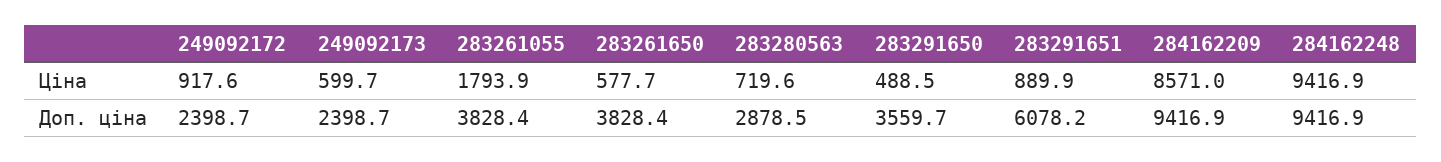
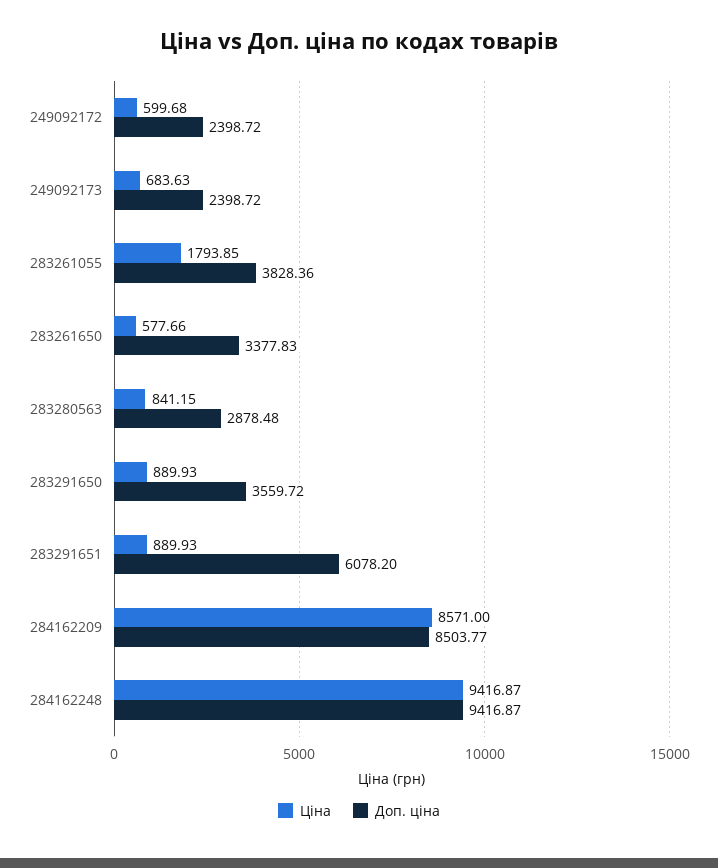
Ціна, 249092172: 917.6 -> 599.68
Ціна, 249092173: 599.7 -> 683.63
Ціна, 283280563: 719.6 -> 841.15
Ціна, 283291650: 488.5 -> 889.93
Доп. ціна, 283261650: 3828.4 -> 3377.83
Доп. ціна, 284162209: 9416.9 -> 8503.77

